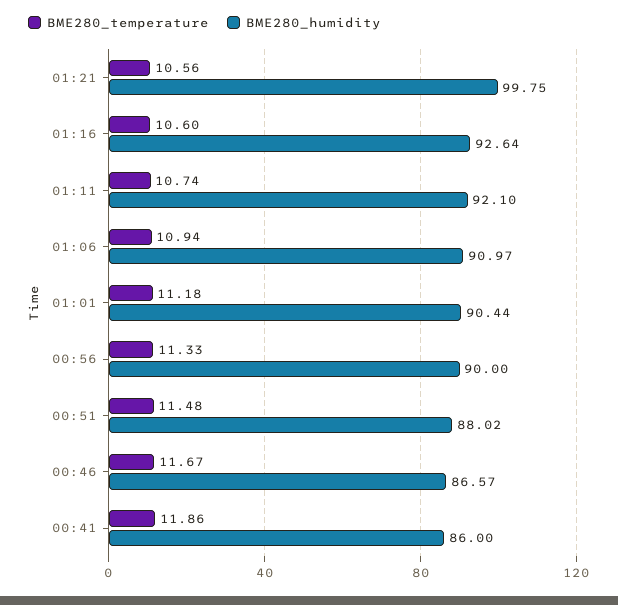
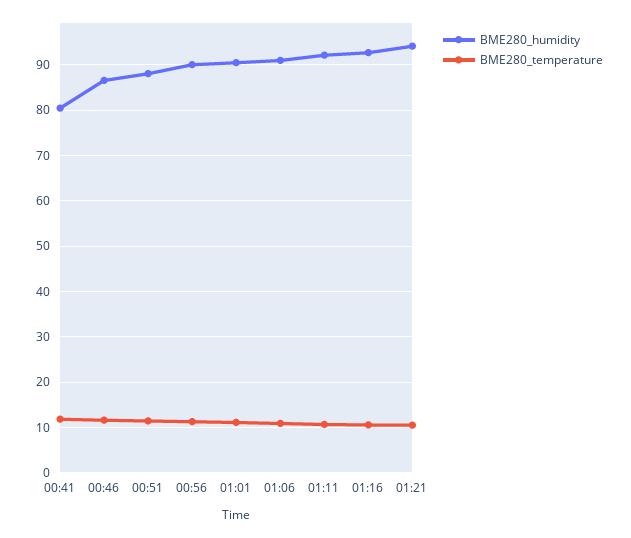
BME280_humidity, 01:21: 99.75 -> 94
BME280_humidity, 00:41: 86 -> 80

